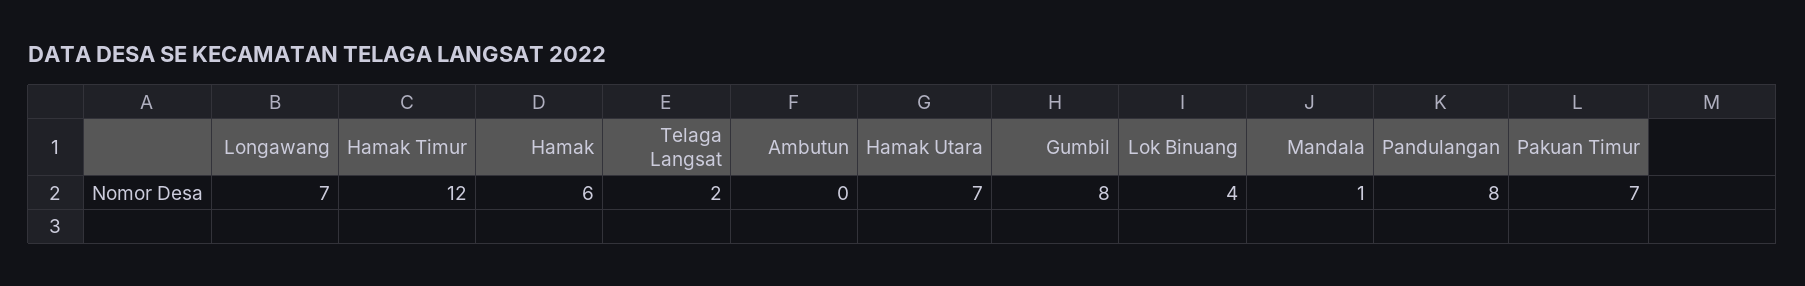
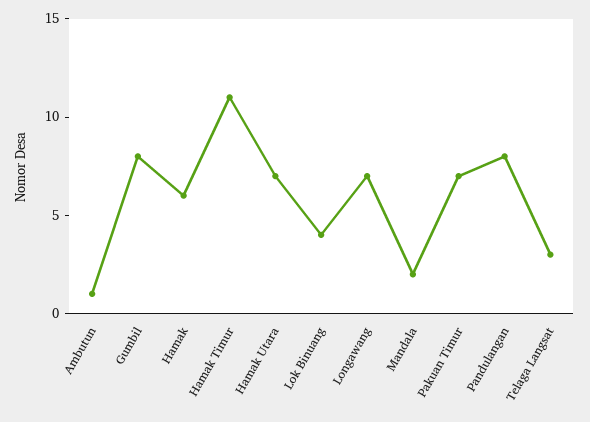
Hamak Timur: 12 -> 11
Telaga Langsat: 2 -> 3
Ambutun: 0 -> 1
Mandala: 1 -> 2

